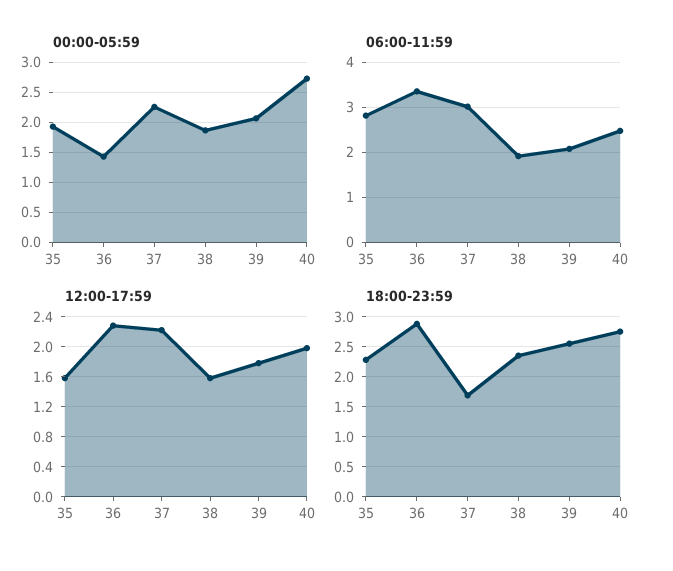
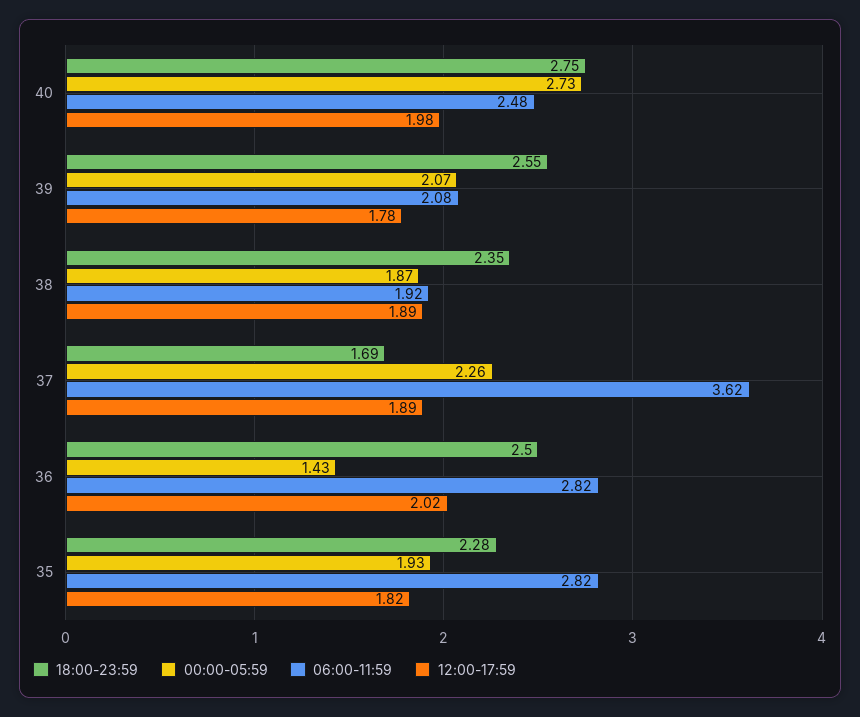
06:00-11:59, 36: 3.4 -> 2.82
06:00-11:59, 37: 3 -> 3.62
12:00-17:59, 35: 1.6 -> 1.82
12:00-17:59, 36: 2.3 -> 2.02
12:00-17:59, 37: 2.2 -> 1.89
12:00-17:59, 38: 1.6 -> 1.89
18:00-23:59, 36: 2.9 -> 2.5

